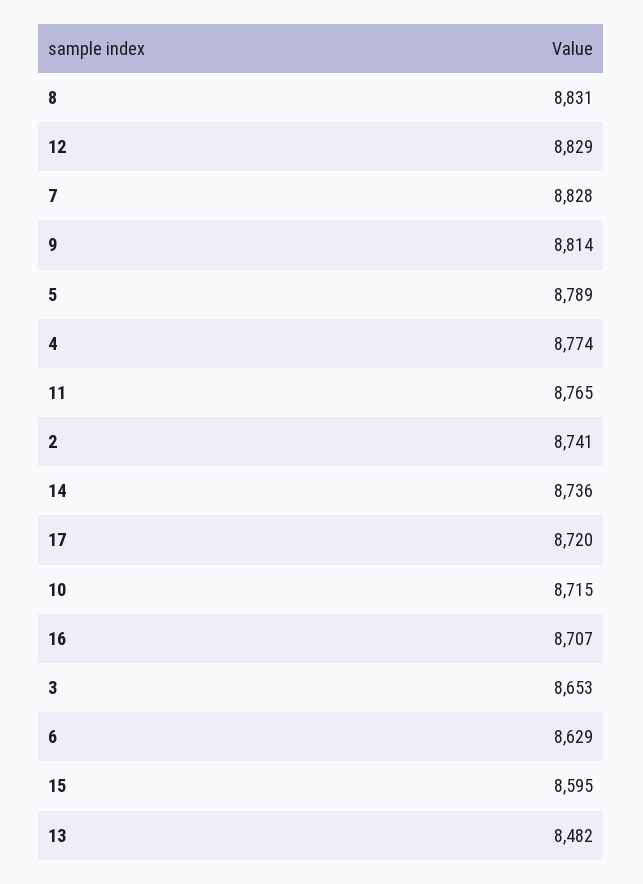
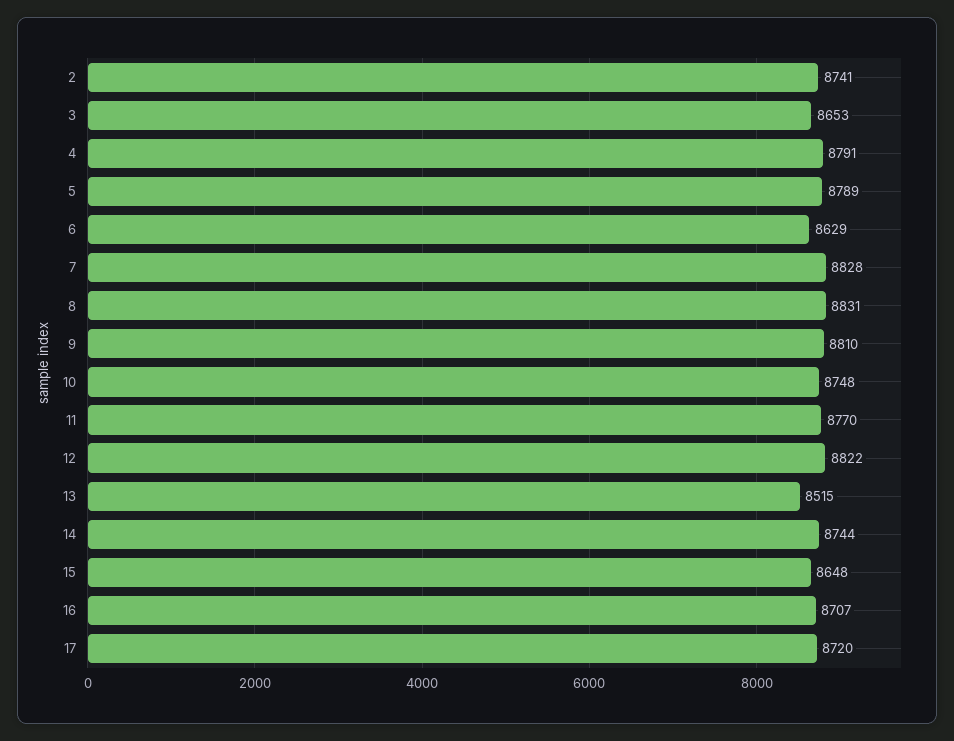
12: 8829 -> 8822
9: 8814 -> 8810
4: 8774 -> 8791
11: 8765 -> 8770
14: 8736 -> 8744
10: 8715 -> 8748
15: 8595 -> 8648
13: 8482 -> 8515

